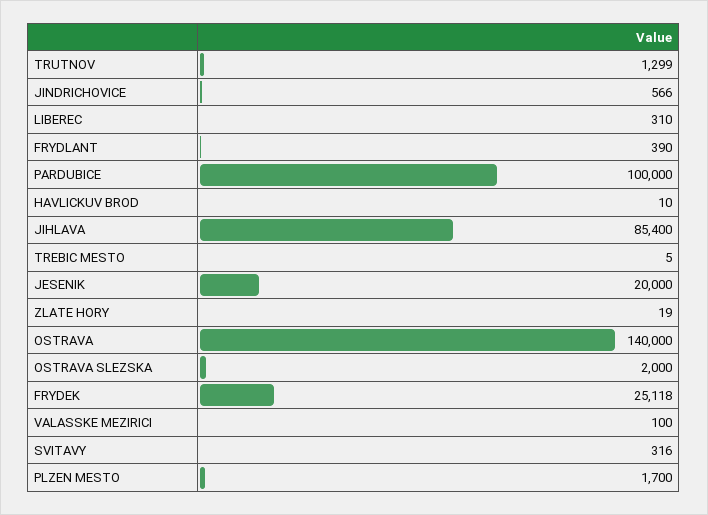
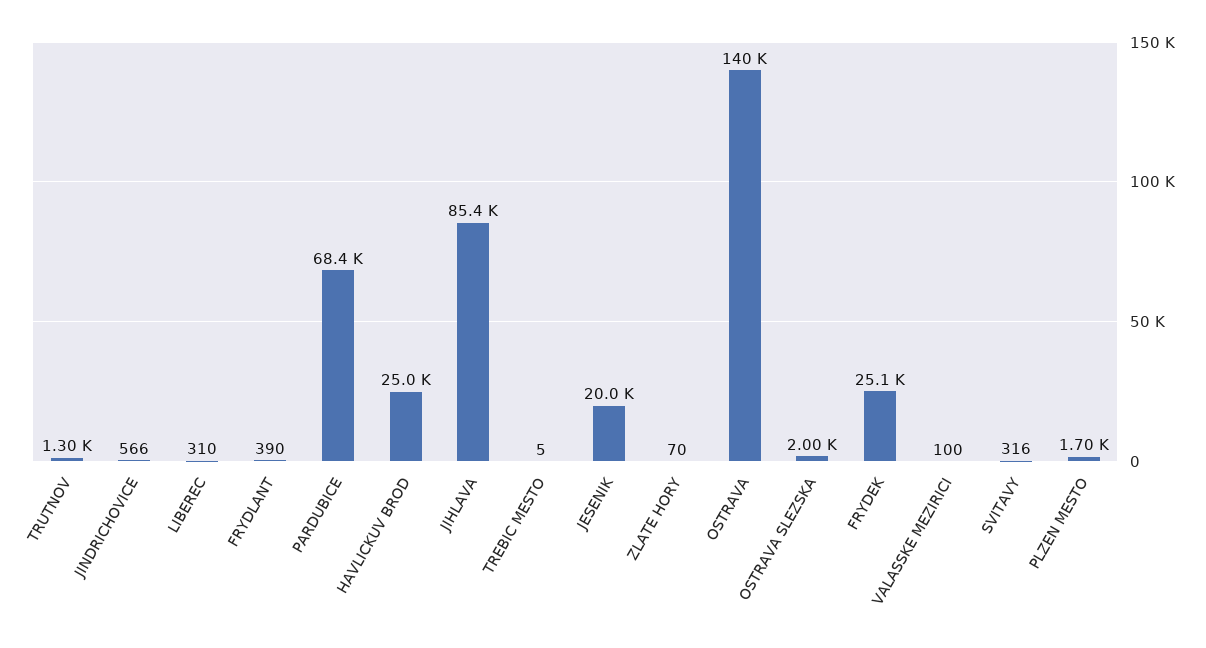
PARDUBICE: 100000 -> 68400
HAVLICKUV BROD: 10 -> 25000
ZLATE HORY: 19 -> 70

